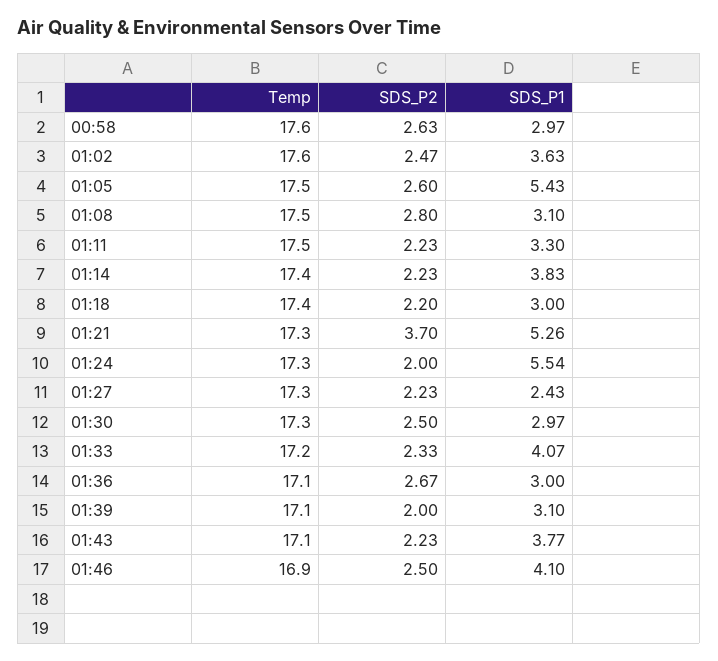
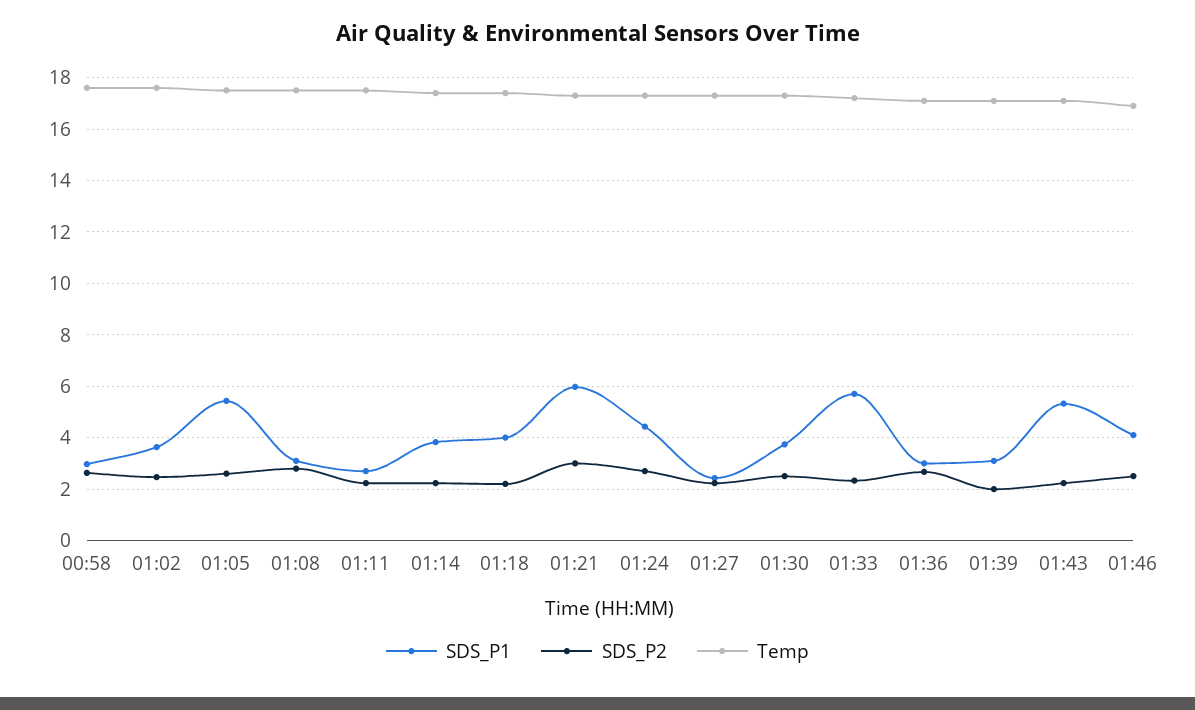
SDS_P1, 01:11: 3.3 -> 2.75
SDS_P1, 01:18: 3 -> 4
SDS_P2, 01:21: 3.7 -> 3
SDS_P1, 01:21: 5.26 -> 6
SDS_P2, 01:24: 2 -> 2.75
SDS_P1, 01:24: 5.54 -> 4.5
SDS_P1, 01:30: 2.97 -> 3.75
SDS_P1, 01:33: 4.07 -> 5.75
SDS_P1, 01:43: 3.77 -> 5.25

